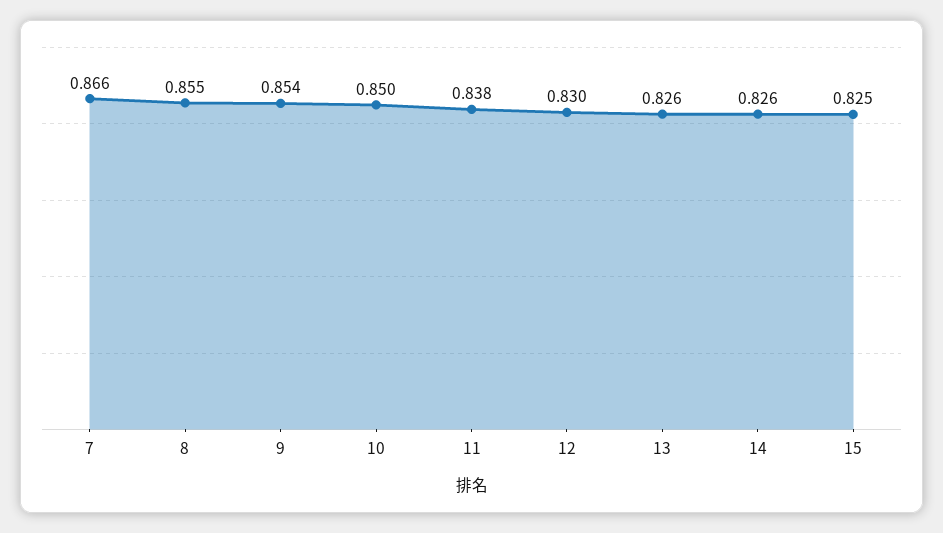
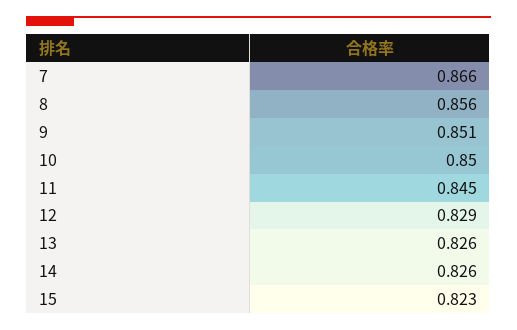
8: 0.855 -> 0.856
9: 0.854 -> 0.851
11: 0.838 -> 0.845
12: 0.83 -> 0.829
15: 0.825 -> 0.823

